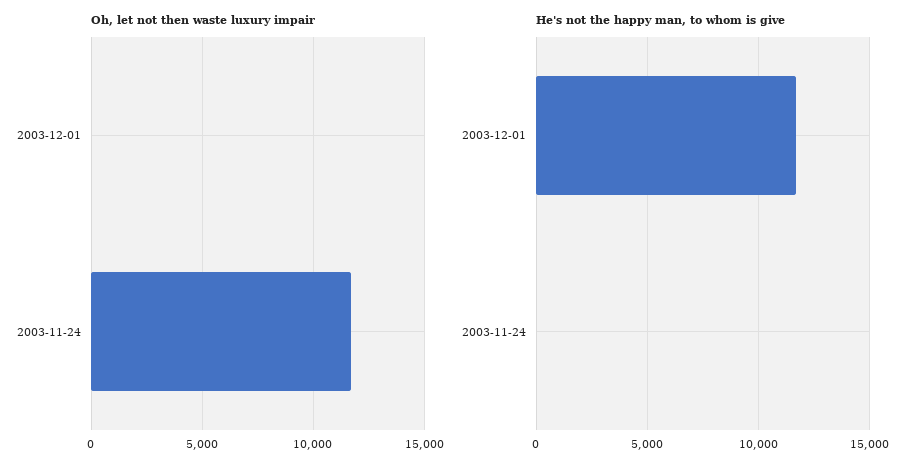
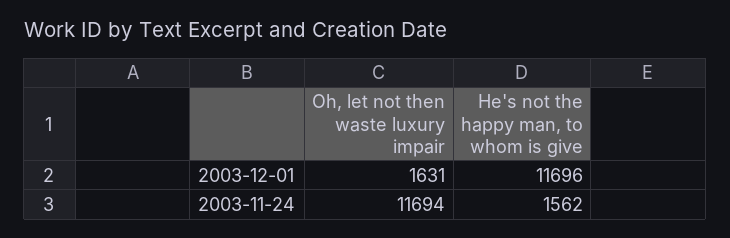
Oh, let not then waste luxury impair, 2003-12-01: 0 -> 1631
He's not the happy man, to whom is give, 2003-11-24: 0 -> 1562

